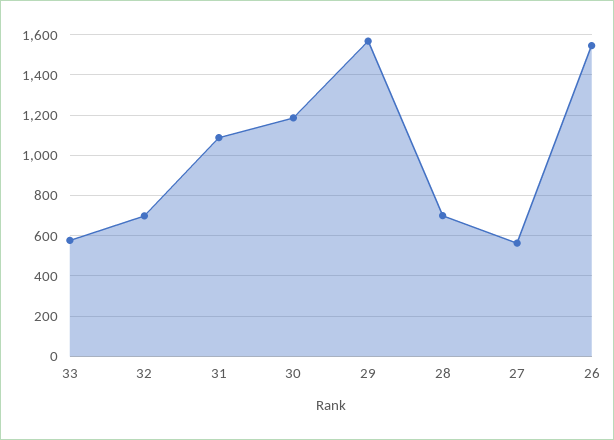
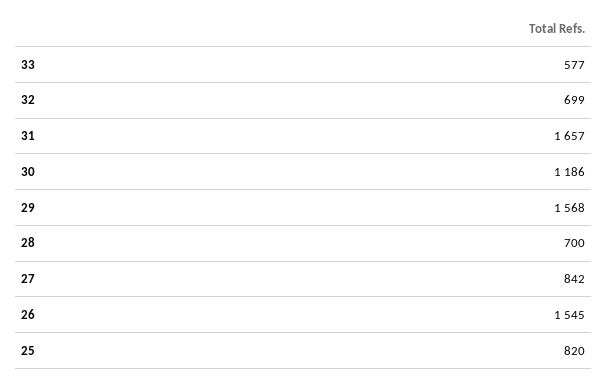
31: 1100 -> 1657
27: 550 -> 842
25: none -> 820

